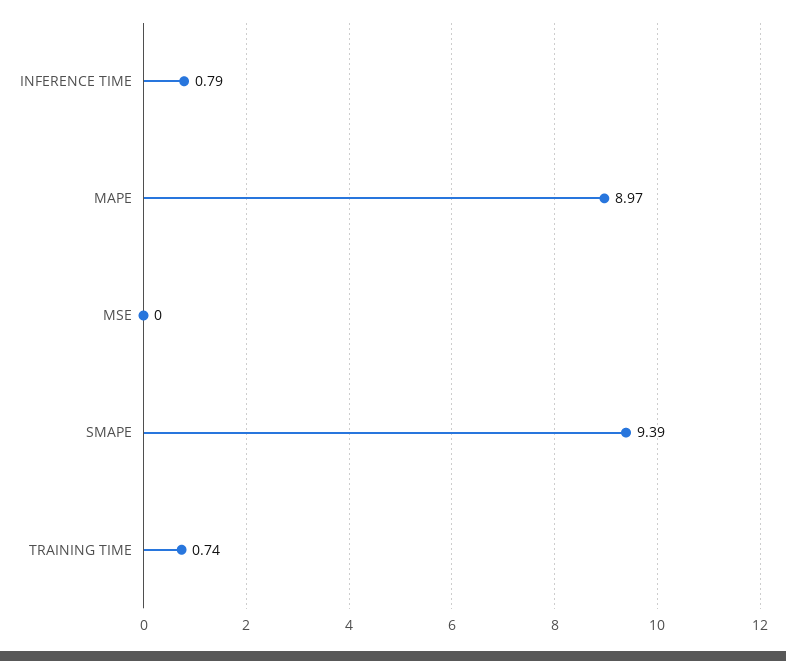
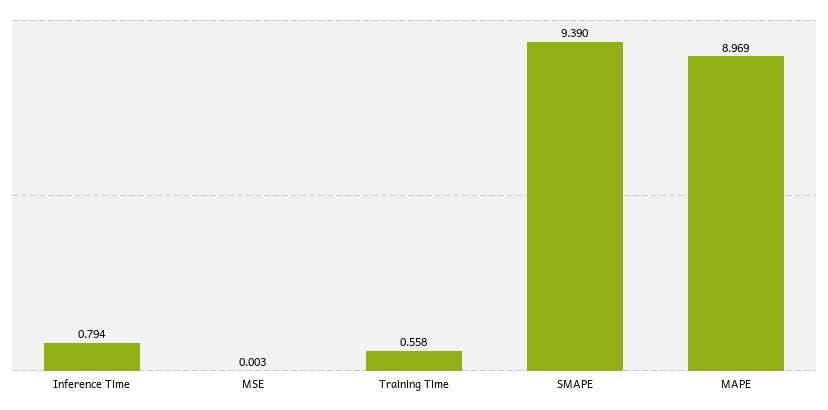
TRAINING TIME: 0.74 -> 0.558

